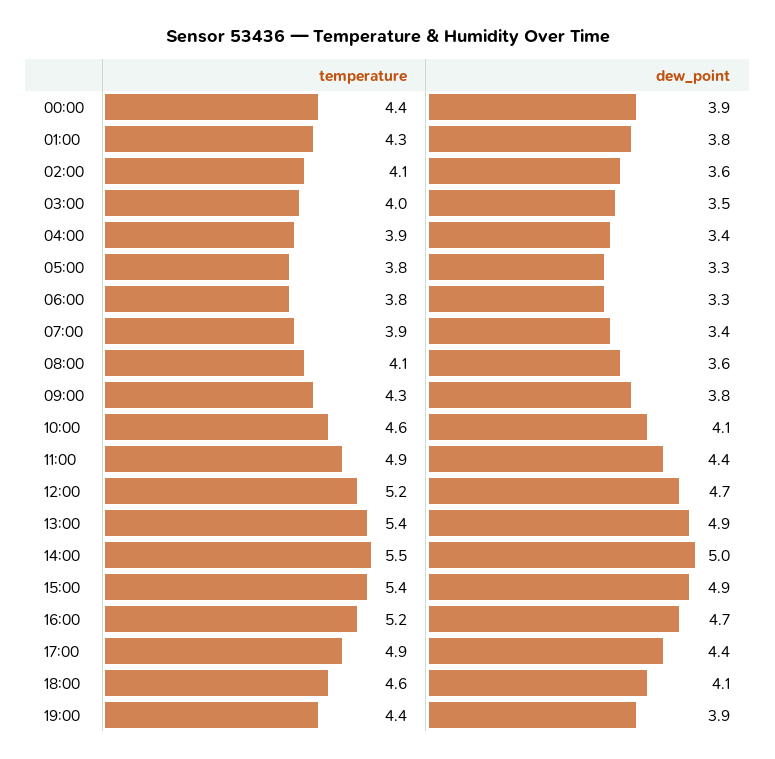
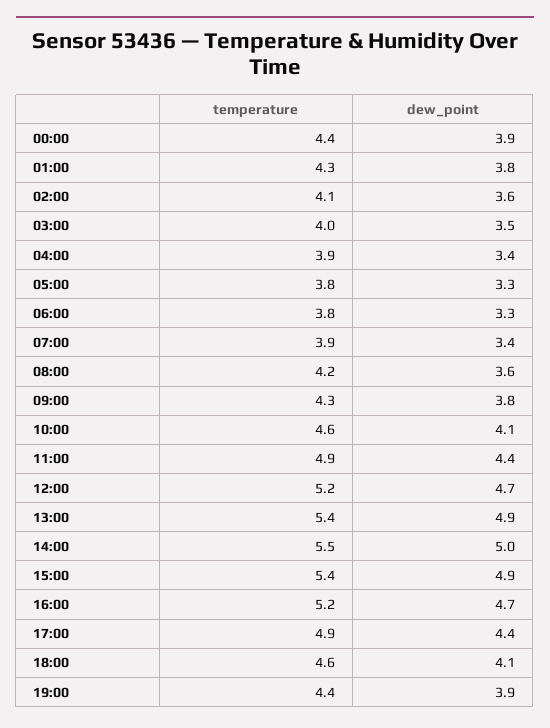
temperature, 08:00: 4.1 -> 4.2

